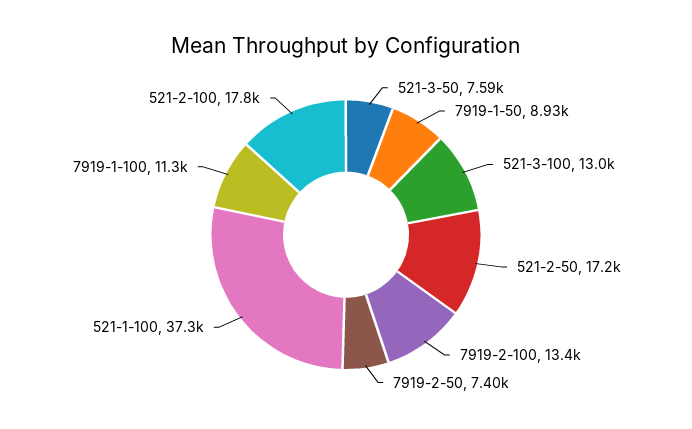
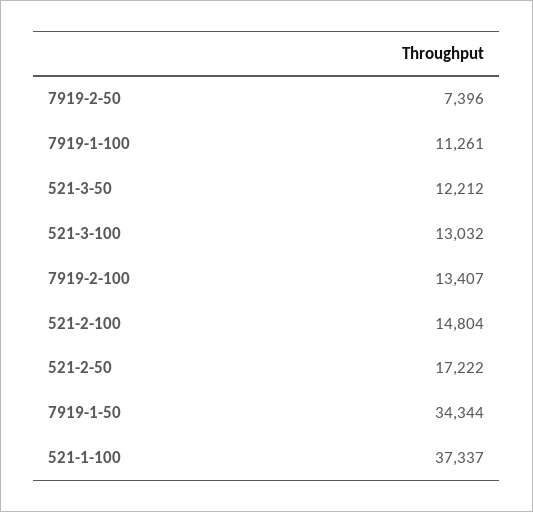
521-3-50: 7590 -> 12212
7919-1-50: 8930 -> 34344
521-2-100: 17800 -> 14804

